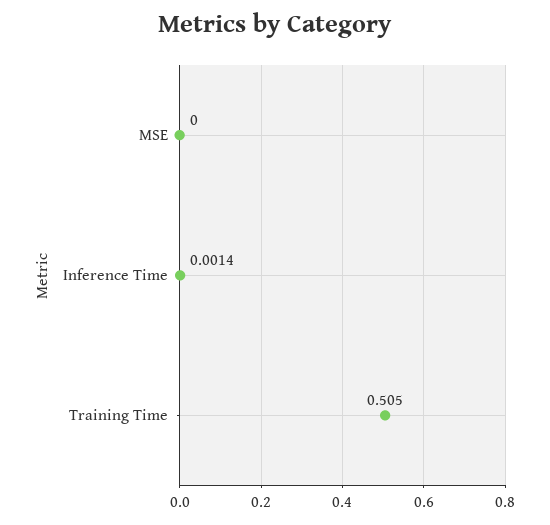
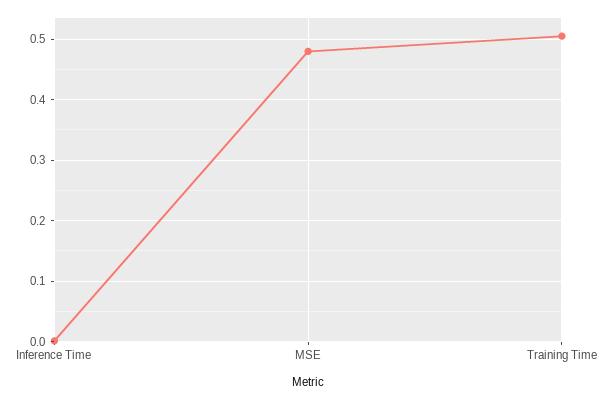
MSE: 0 -> 0.48

